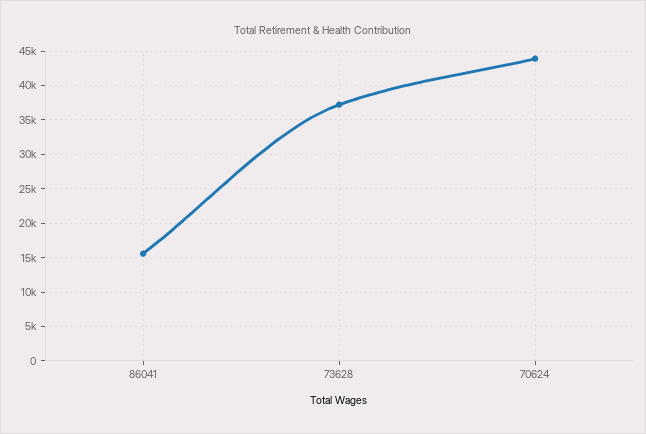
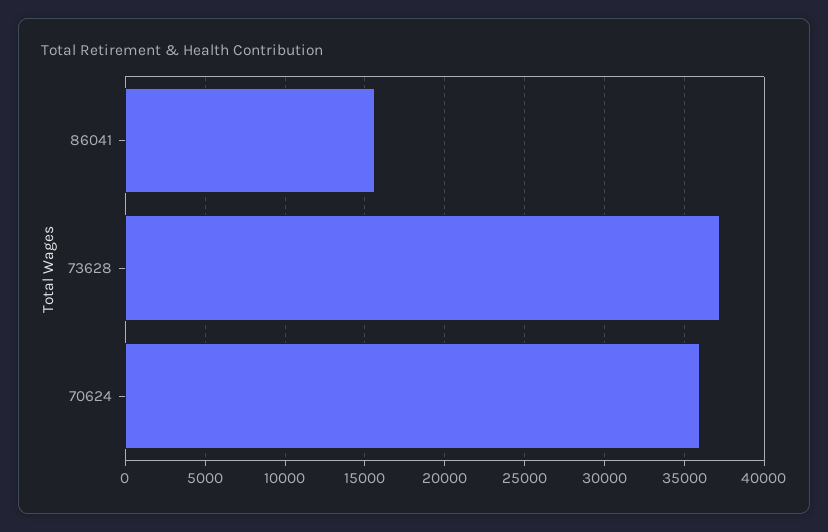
70624: 44000 -> 36000

